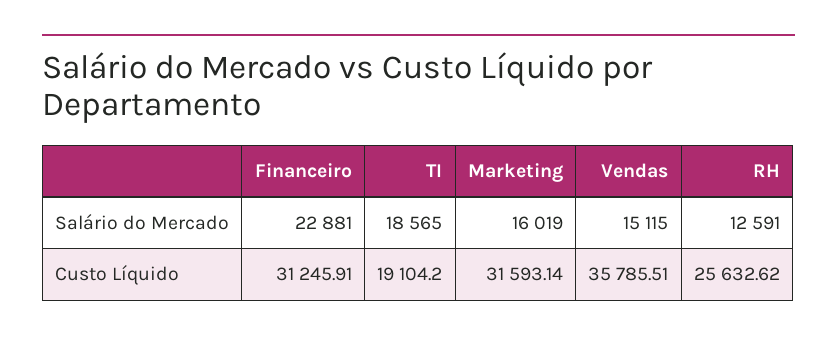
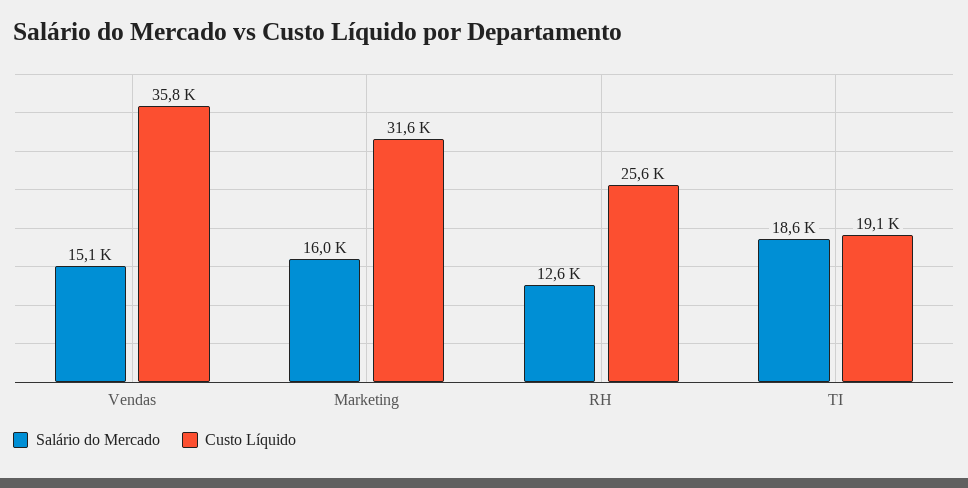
Salário do Mercado, Financeiro: 22881 -> none
Custo Líquido, Financeiro: 31245.91 -> none

